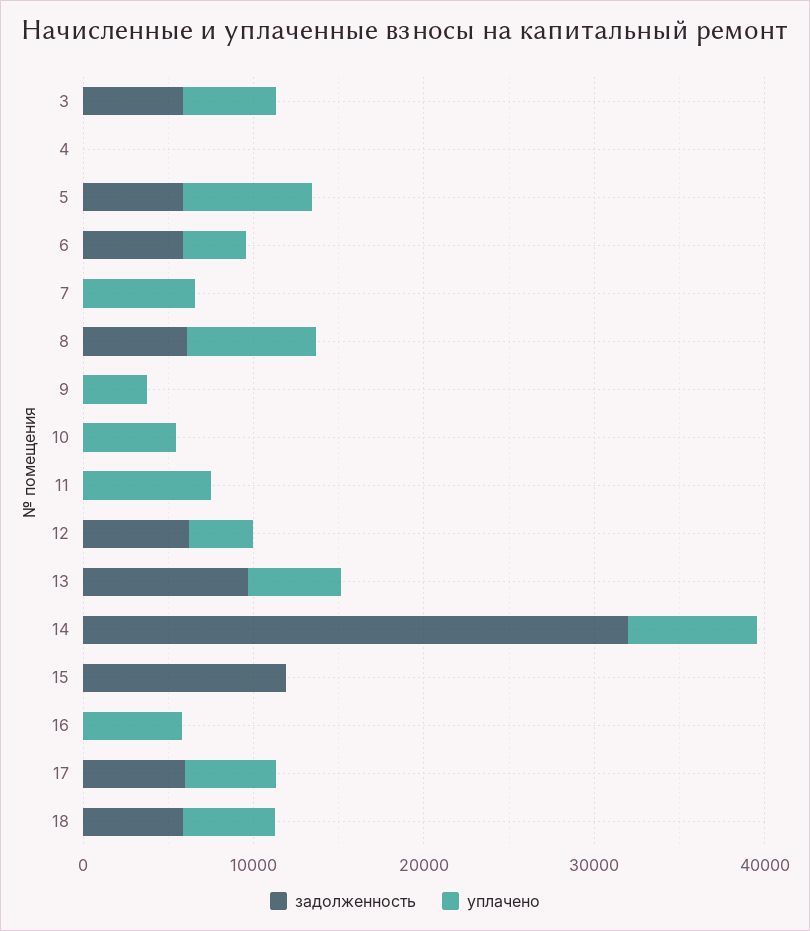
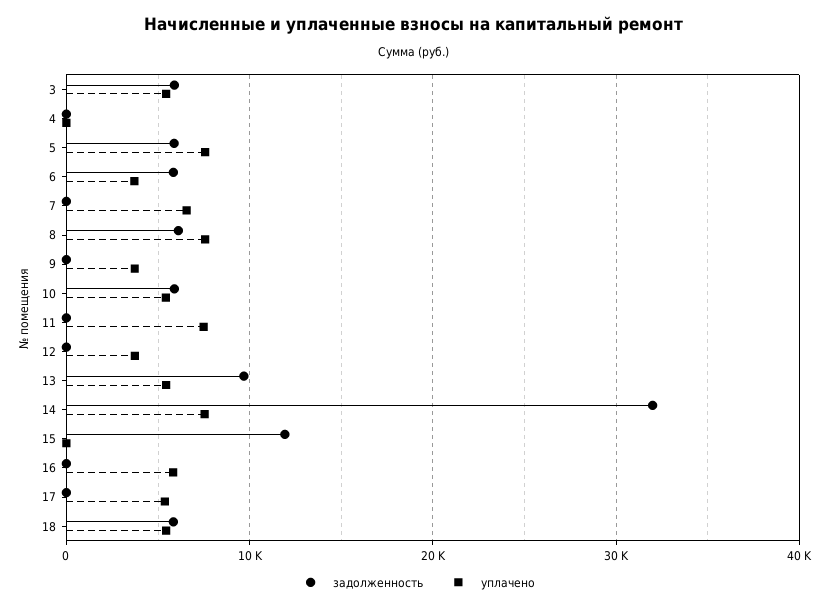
задолженность, 10: 0 -> 6000
задолженность, 12: 6000 -> 0
задолженность, 17: 6000 -> 0

